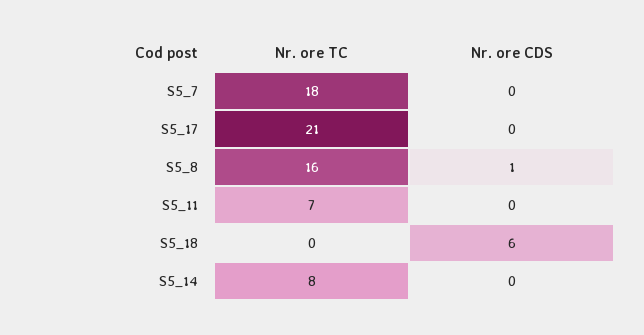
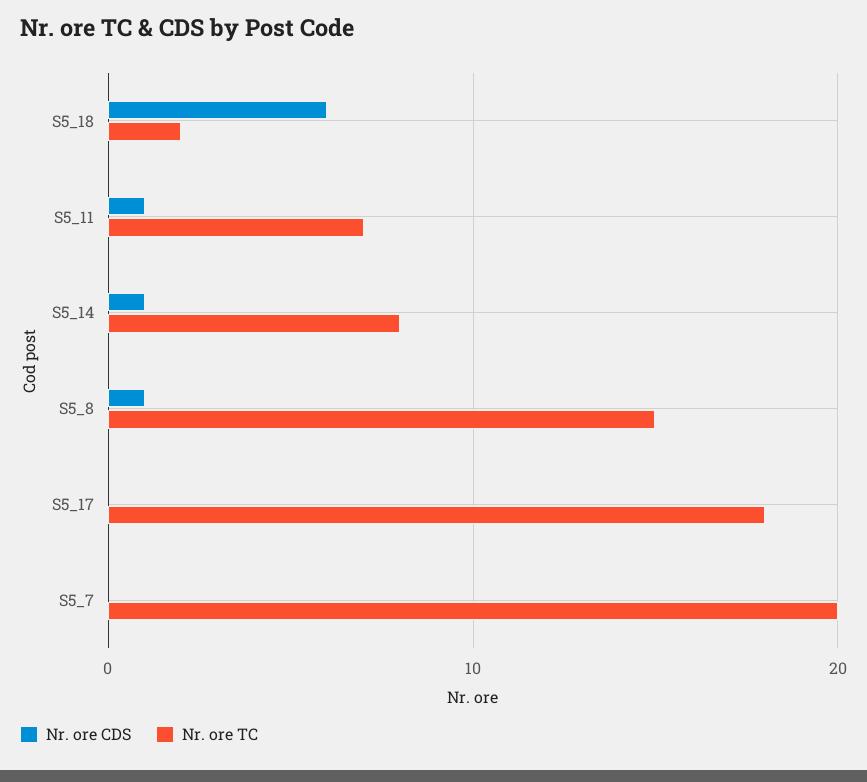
Nr. ore TC, S5_7: 18 -> 20
Nr. ore TC, S5_17: 21 -> 18
Nr. ore TC, S5_8: 16 -> 15
Nr. ore CDS, S5_11: 0 -> 1
Nr. ore TC, S5_18: 0 -> 2
Nr. ore CDS, S5_14: 0 -> 1

